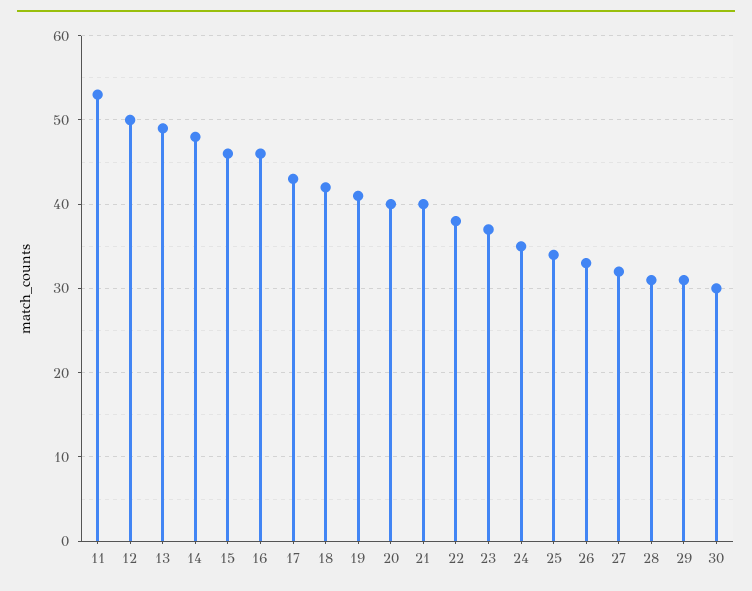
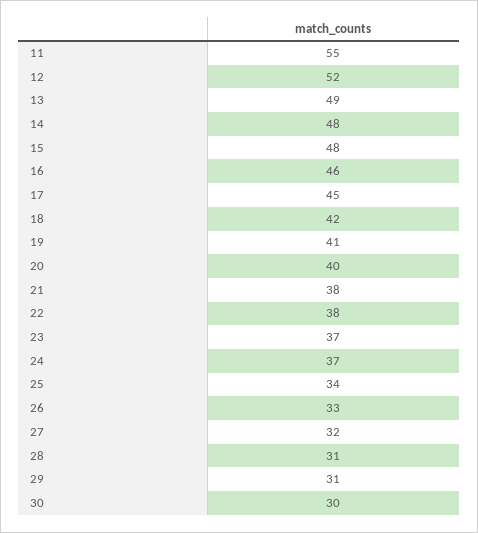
11: 53 -> 55
12: 50 -> 52
15: 46 -> 48
17: 43 -> 45
21: 40 -> 38
24: 35 -> 37

